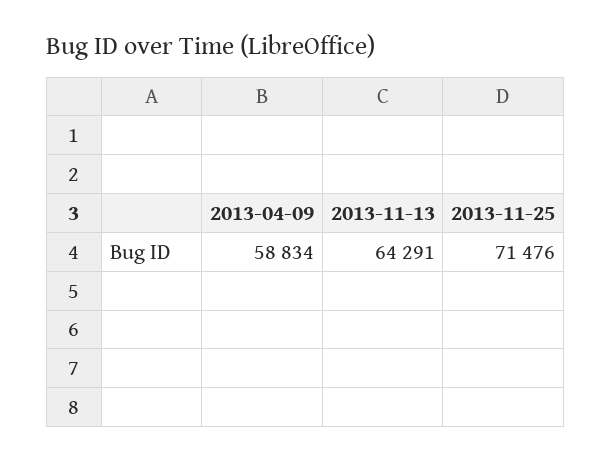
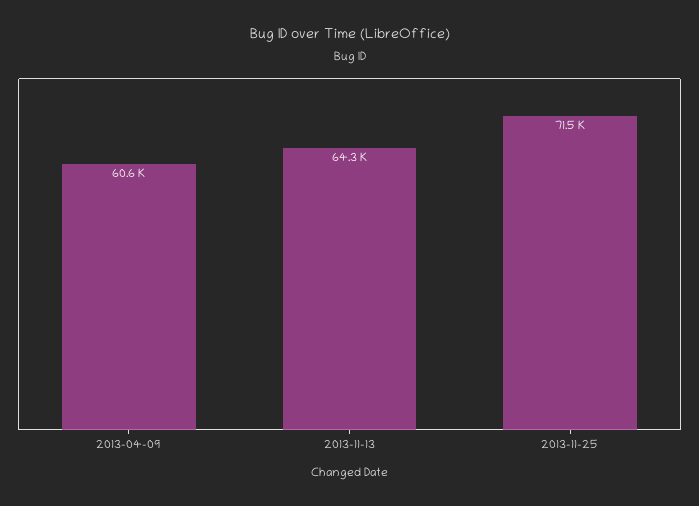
2013-04-09: 58834 -> 60600

